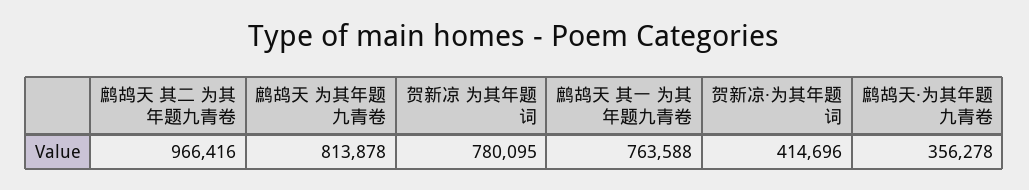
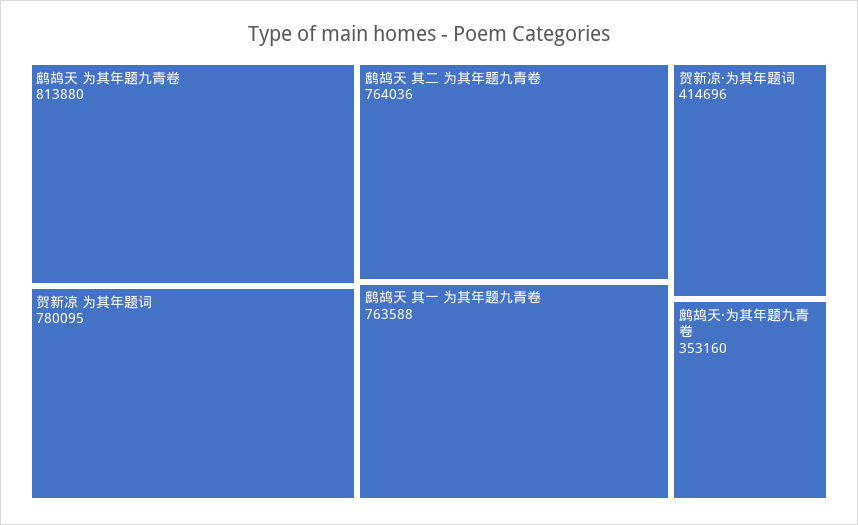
鹧鸪天 其二 为其年题九青卷: 966416 -> 764036
鹧鸪天 为其年题九青卷: 813878 -> 813880
鹧鸪天·为其年题九青卷: 356278 -> 353160

